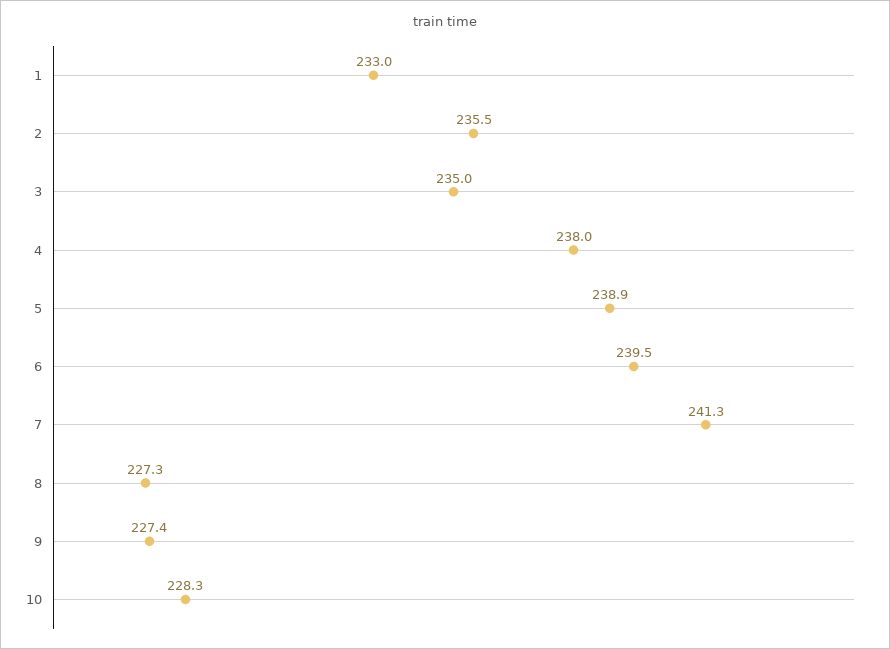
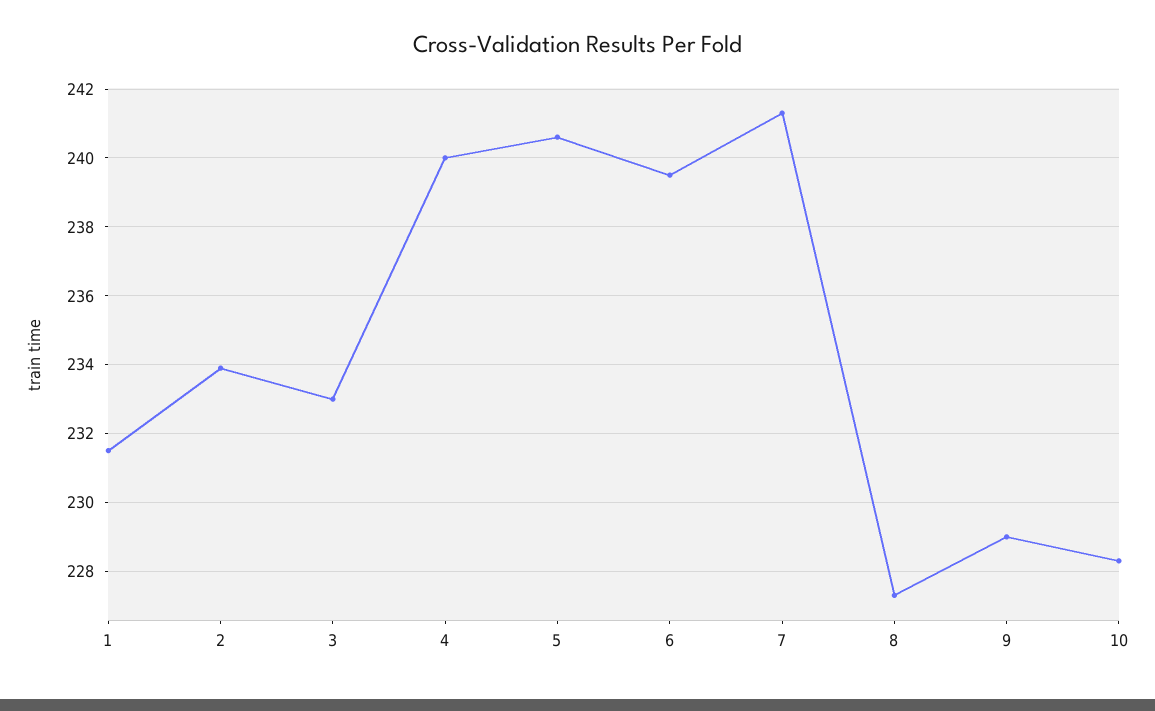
1: 233 -> 231.5
2: 235.5 -> 234
3: 235 -> 233
4: 238 -> 240
5: 238.9 -> 240.5
9: 227.4 -> 229

